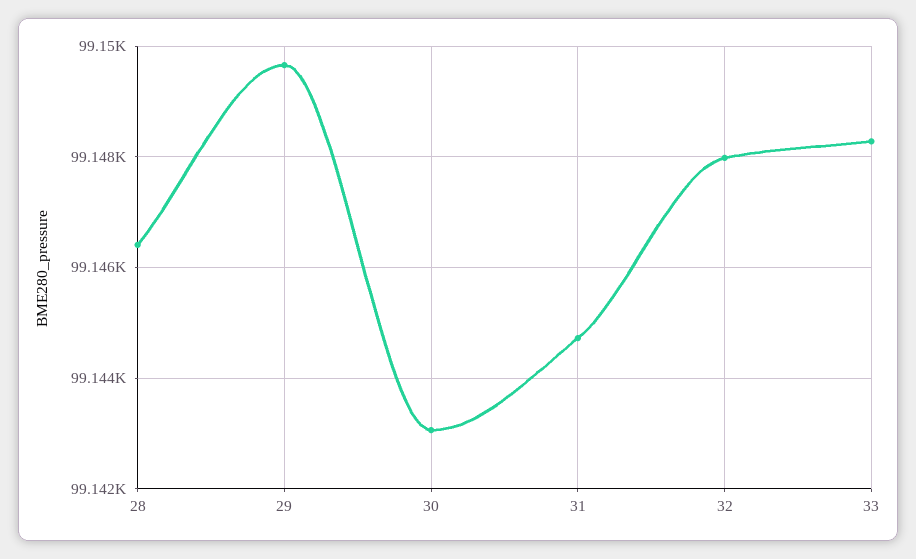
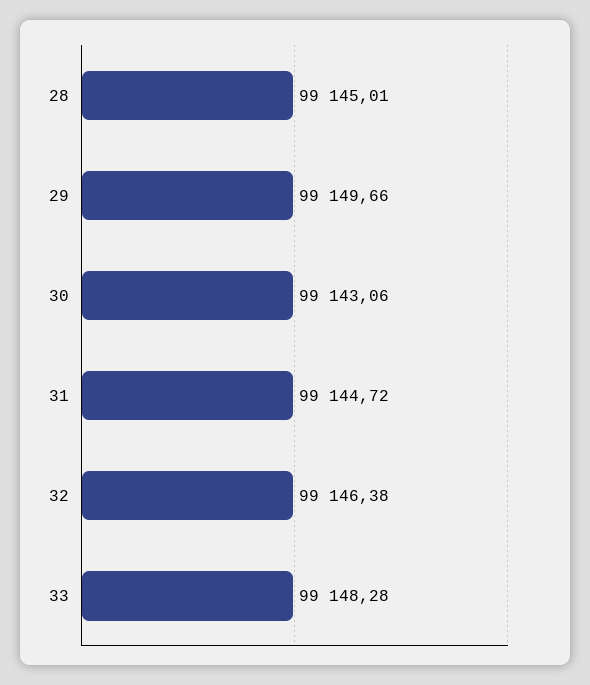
28: 99146.4 -> 99145.01
32: 99148 -> 99146.38

